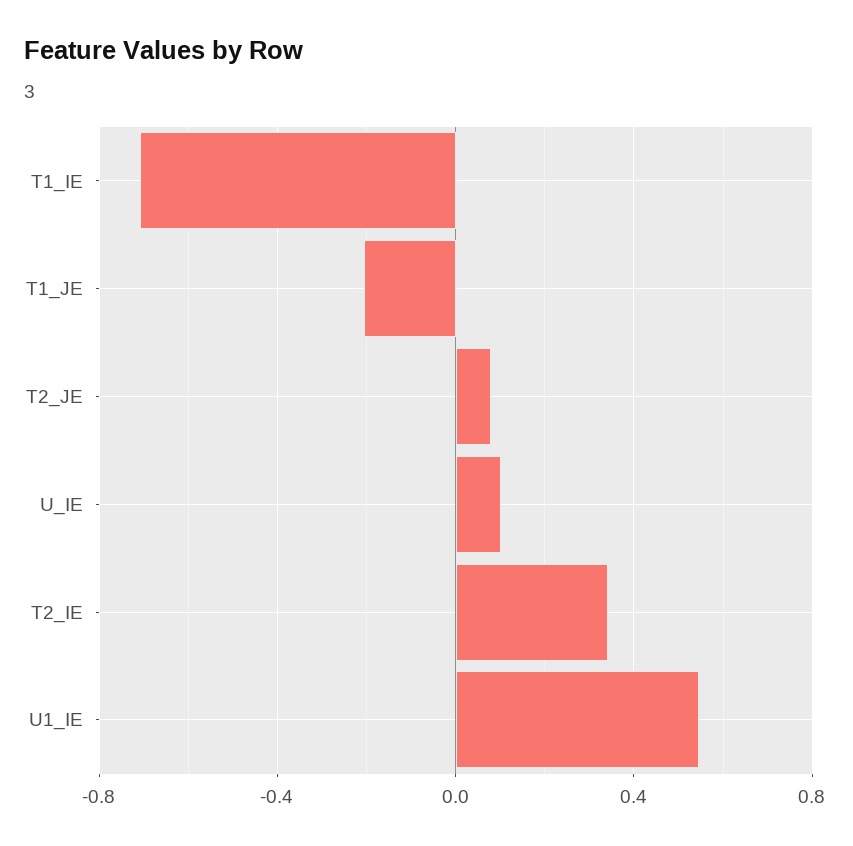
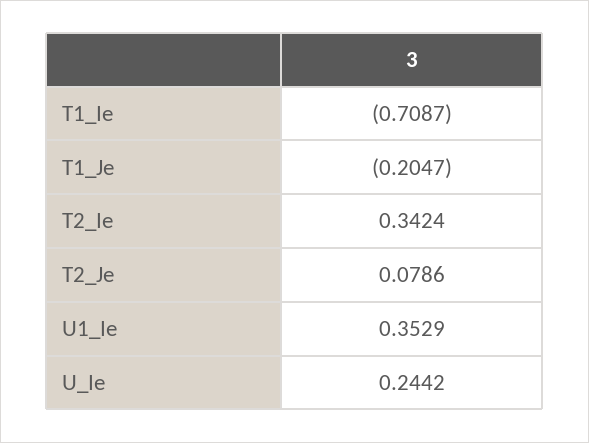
U_IE: 0.1 -> 0.2442
U1_IE: 0.55 -> 0.3529

